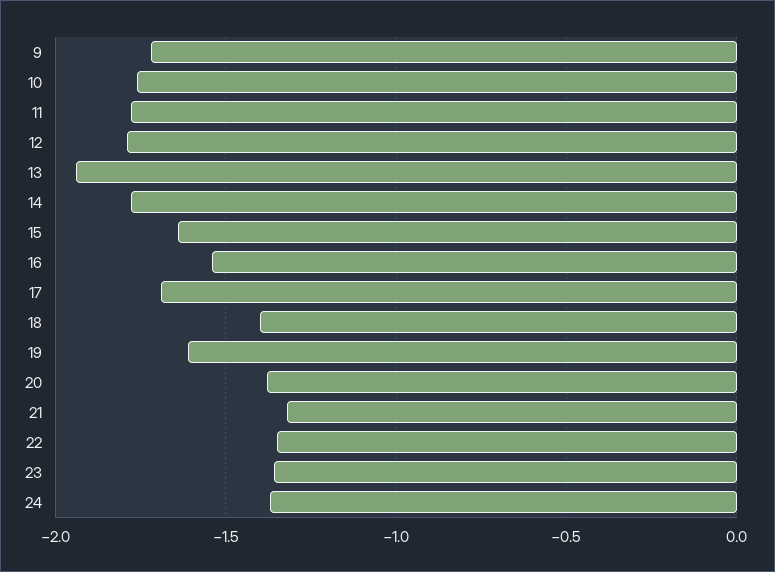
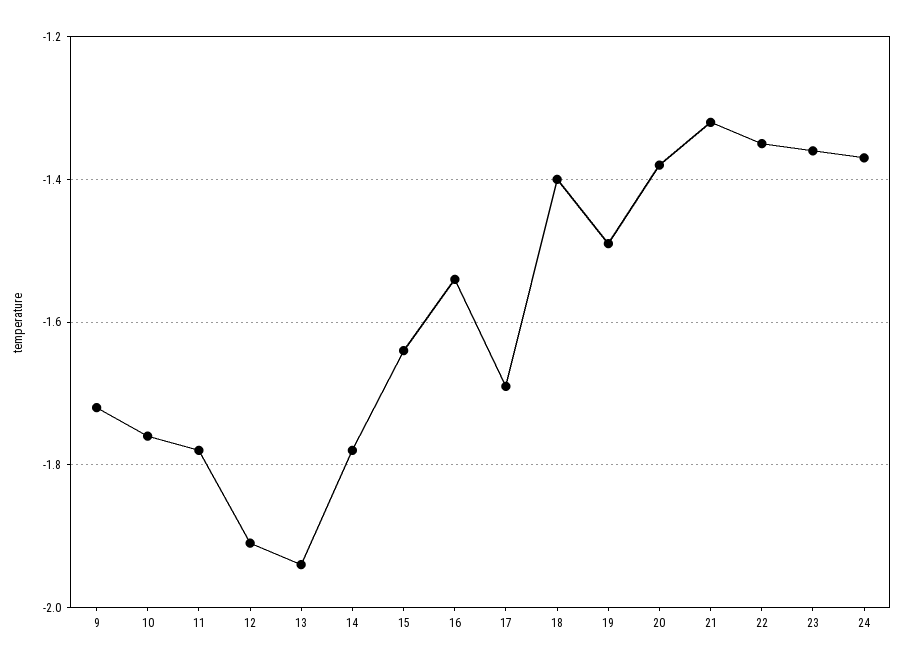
12: -1.8 -> -1.9
19: -1.6 -> -1.5

